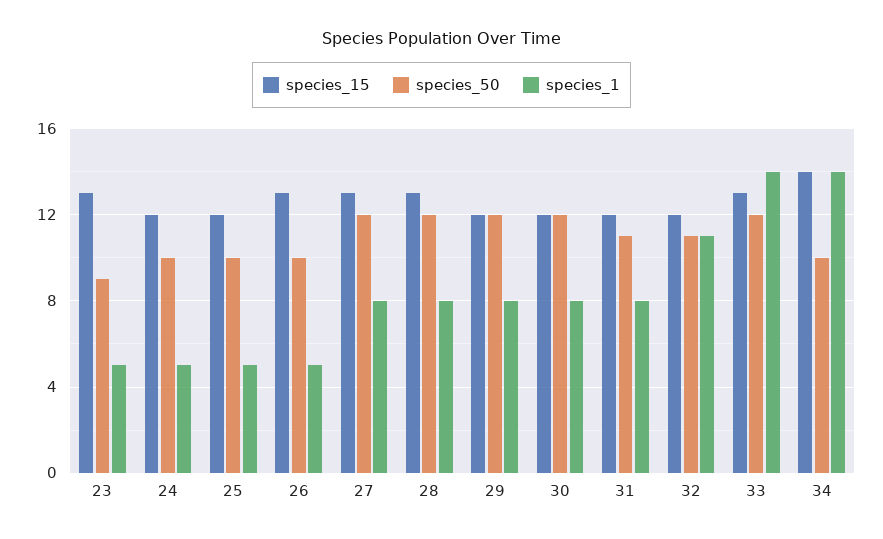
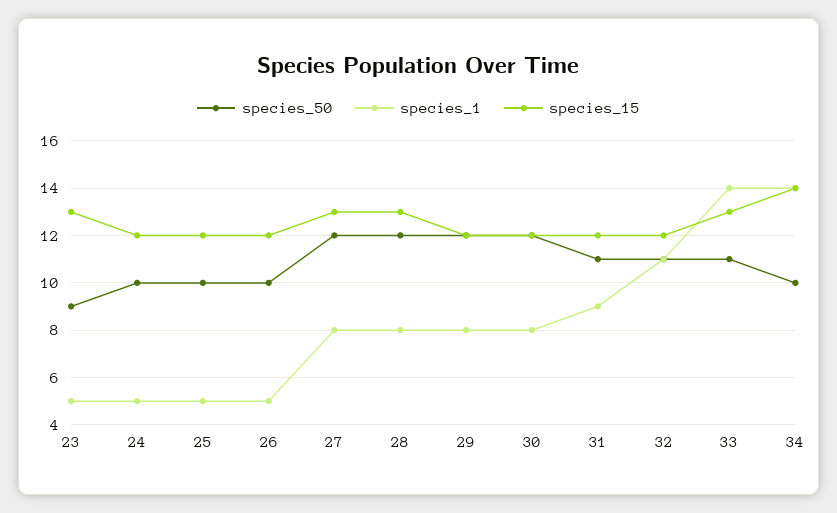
species_15, 26: 13 -> 12
species_1, 31: 8 -> 9
species_50, 33: 12 -> 11

